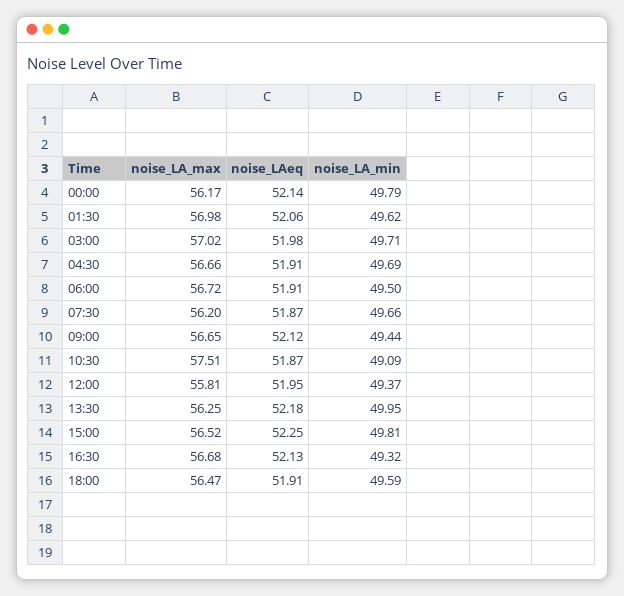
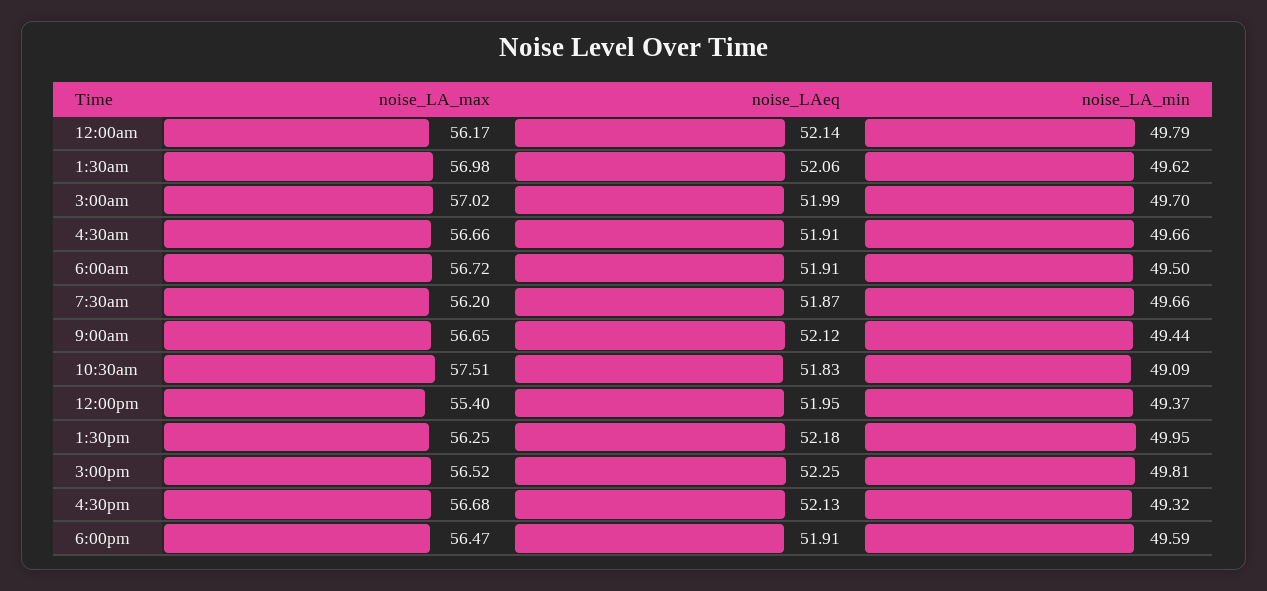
noise_LAeq, 03:00: 51.98 -> 51.99
noise_LA_min, 03:00: 49.71 -> 49.7
noise_LA_min, 04:30: 49.69 -> 49.66
noise_LAeq, 10:30: 51.87 -> 51.83
noise_LA_max, 12:00: 55.81 -> 55.4

